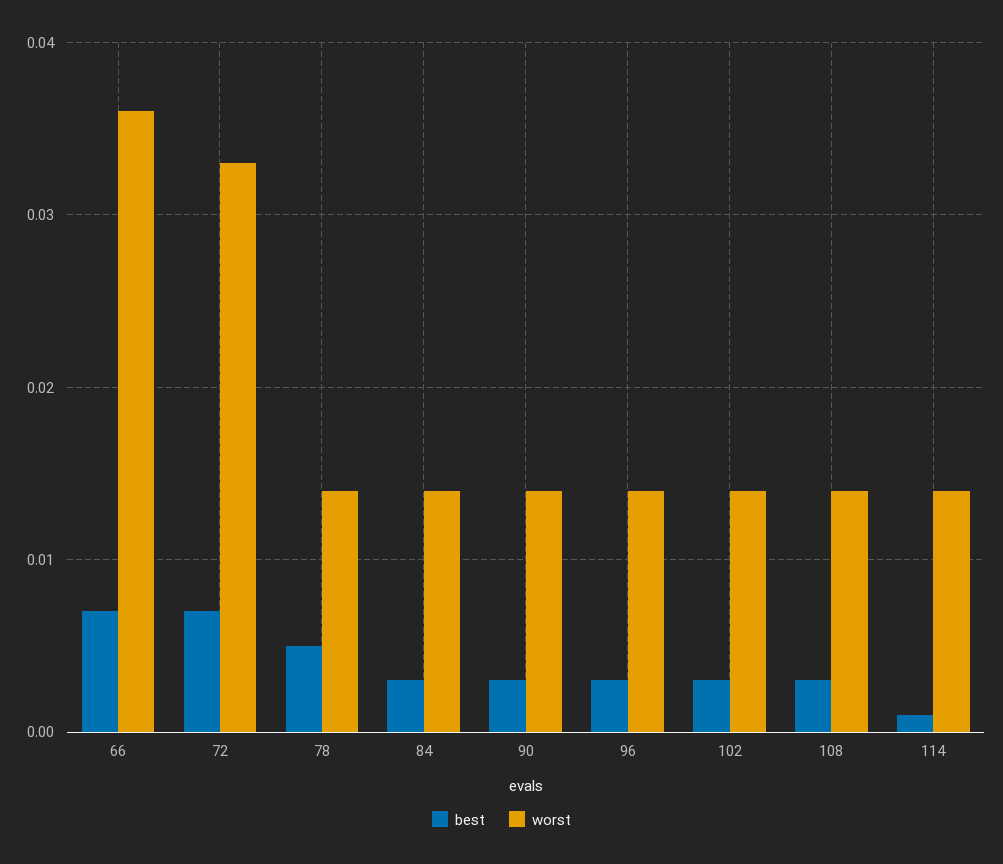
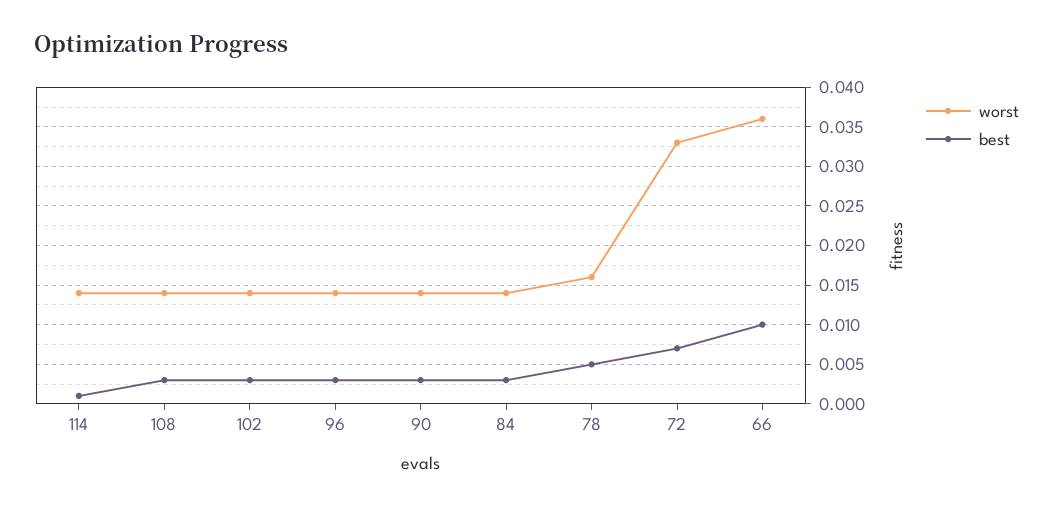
best, 66: 0.007 -> 0.01
worst, 78: 0.014 -> 0.016

